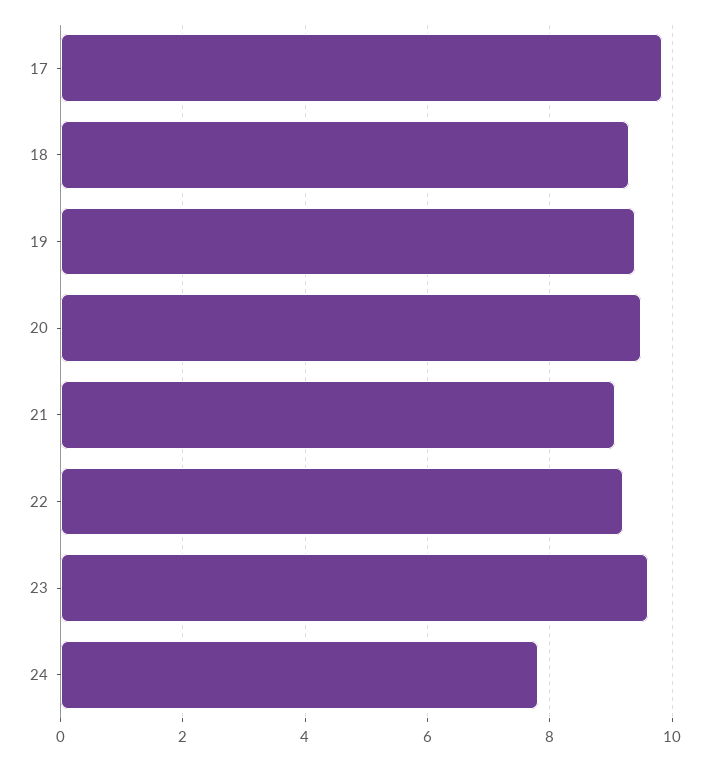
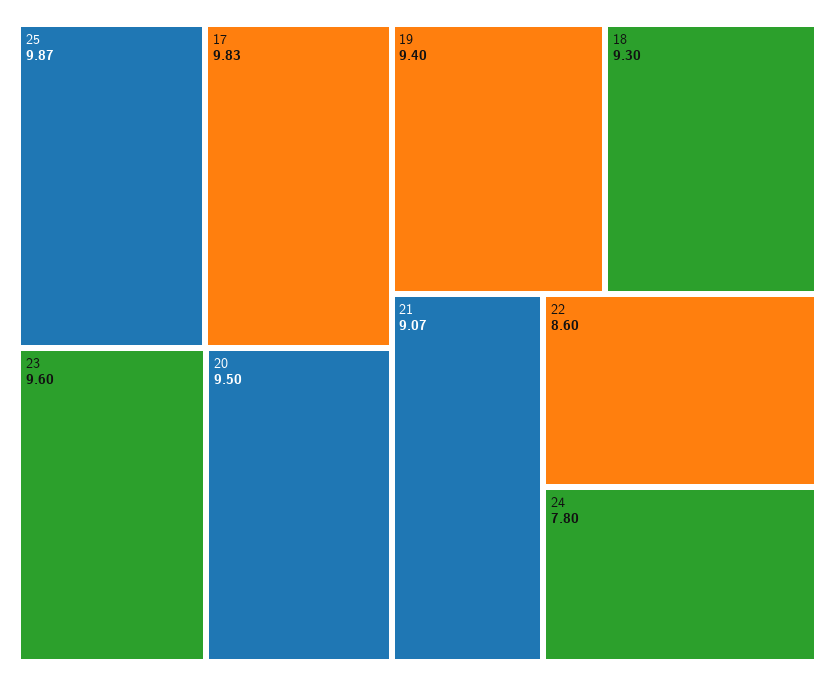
22: 9.2 -> 8.6
25: none -> 9.87

